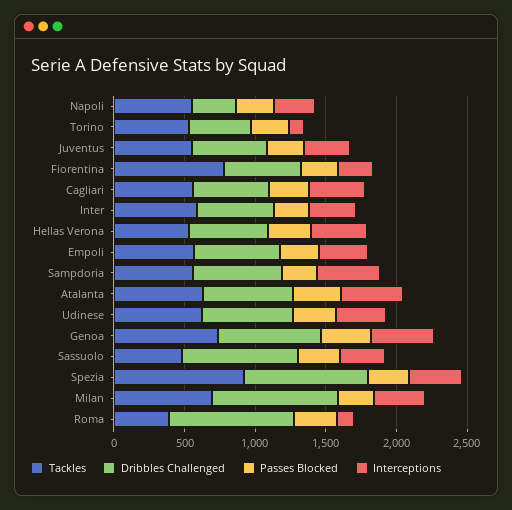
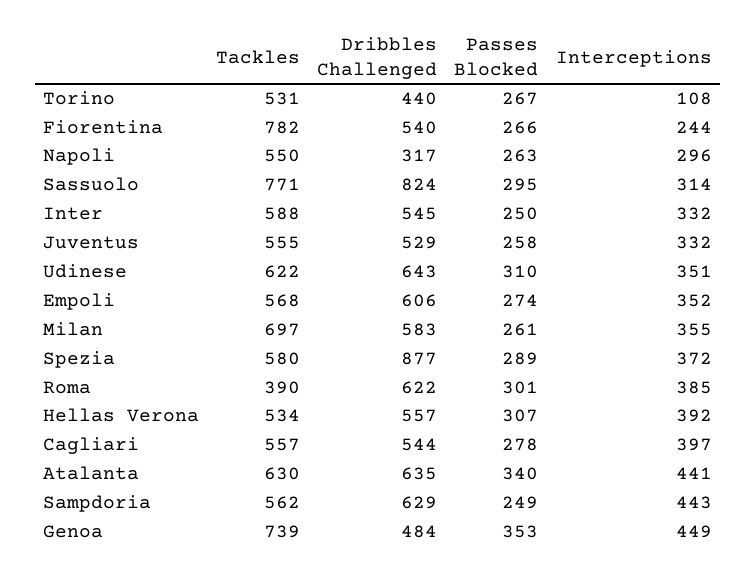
Dribbles Challenged, Genoa: 700 -> 484
Tackles, Sassuolo: 500 -> 771
Tackles, Spezia: 900 -> 580
Dribbles Challenged, Milan: 900 -> 583
Dribbles Challenged, Roma: 900 -> 622
Interceptions, Roma: 100 -> 385

